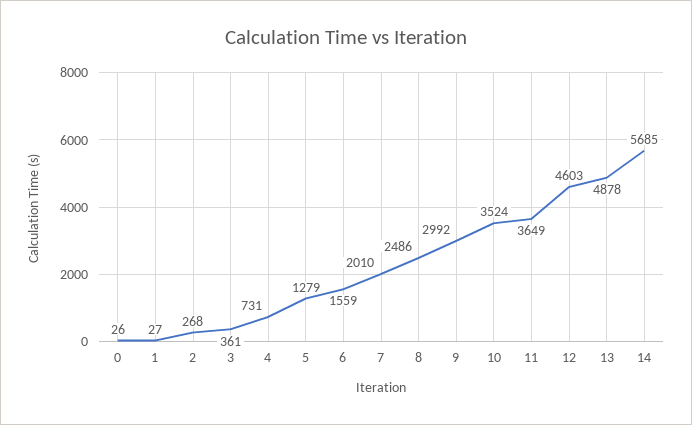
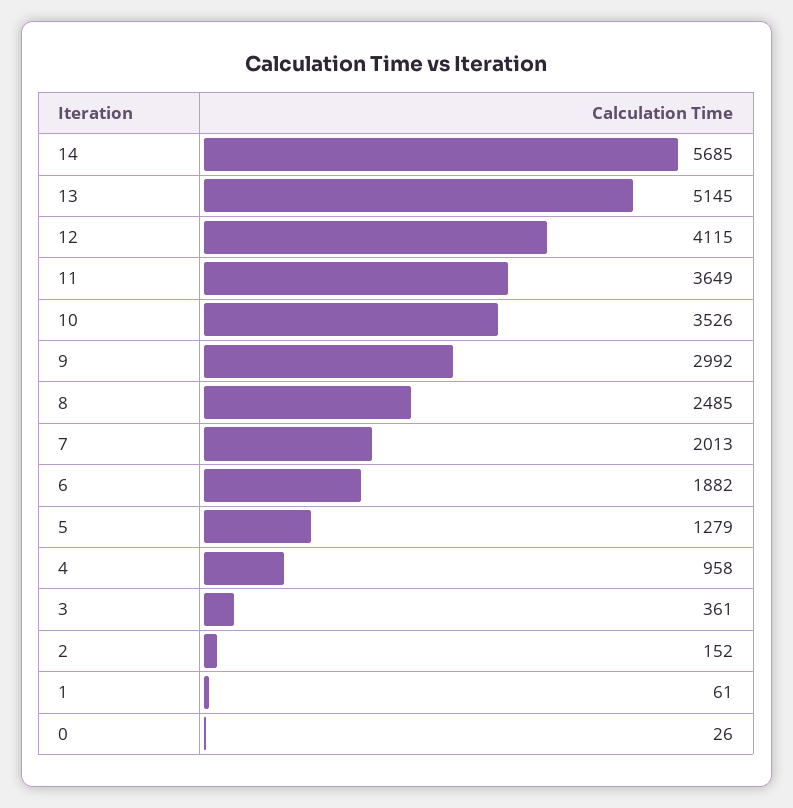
1: 27 -> 61
2: 268 -> 152
4: 731 -> 958
6: 1559 -> 1882
7: 2010 -> 2013
8: 2486 -> 2485
10: 3524 -> 3526
12: 4603 -> 4115
13: 4878 -> 5145

